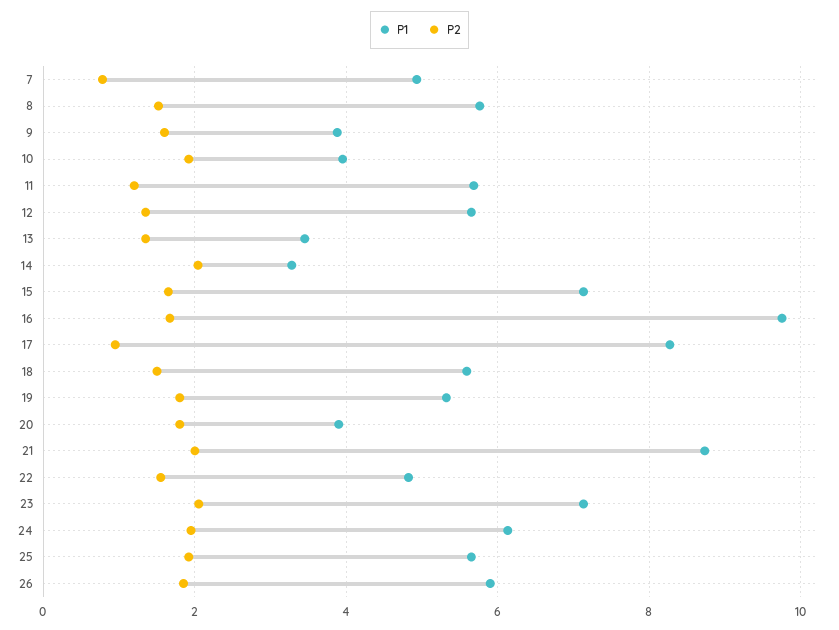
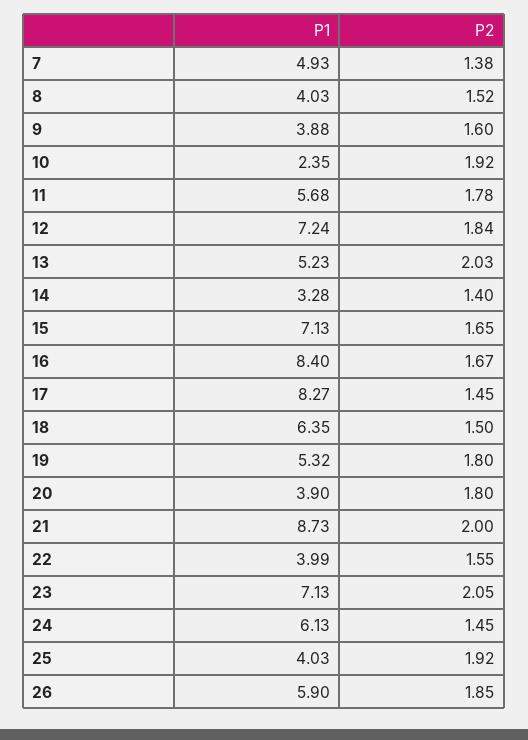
P2, 7: 0.8 -> 1.38
P1, 8: 5.8 -> 4.03
P1, 10: 4 -> 2.35
P2, 11: 1.2 -> 1.78
P1, 12: 5.6 -> 7.24
P2, 12: 1.4 -> 1.84
P1, 13: 3.4 -> 5.23
P2, 13: 1.4 -> 2.03
P2, 14: 2 -> 1.4
P1, 16: 9.8 -> 8.4
P2, 17: 1 -> 1.45
P1, 18: 5.6 -> 6.35
P1, 22: 4.8 -> 3.99
P2, 24: 2 -> 1.45
P1, 25: 5.6 -> 4.03

